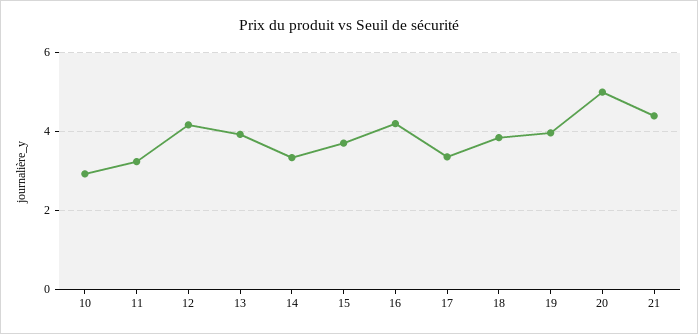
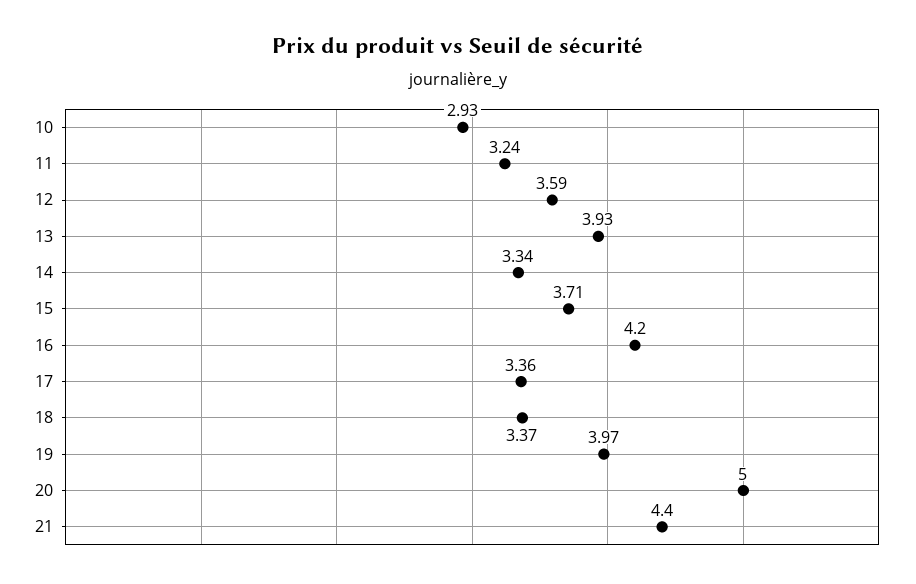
12: 4.2 -> 3.59
18: 3.8 -> 3.37

